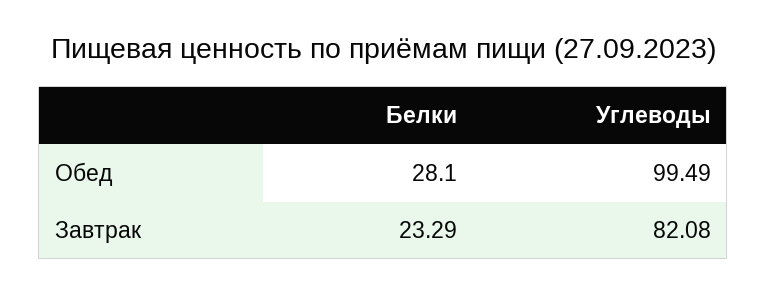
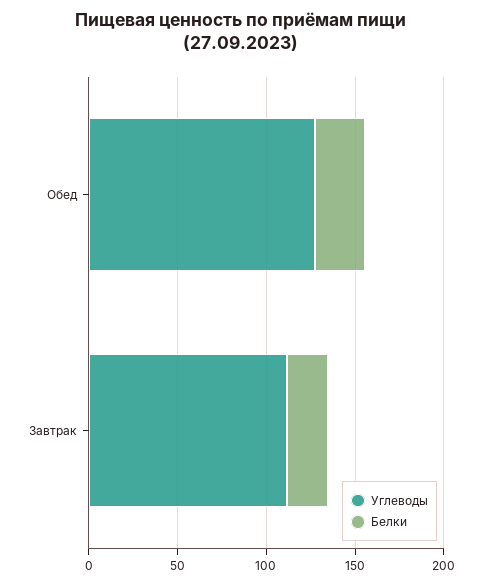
Углеводы, Обед: 99.49 -> 130
Углеводы, Завтрак: 82.08 -> 110

